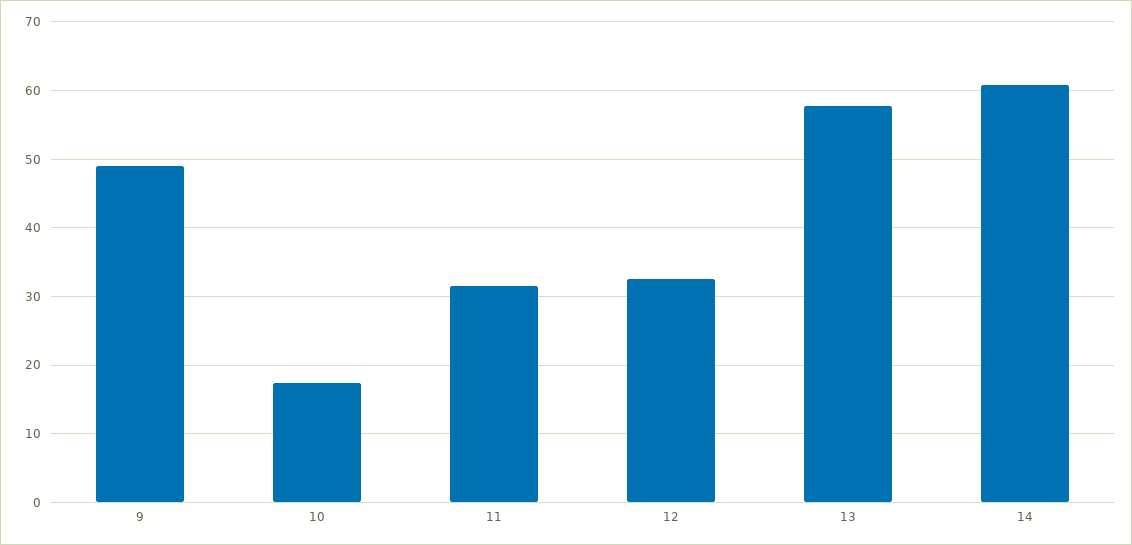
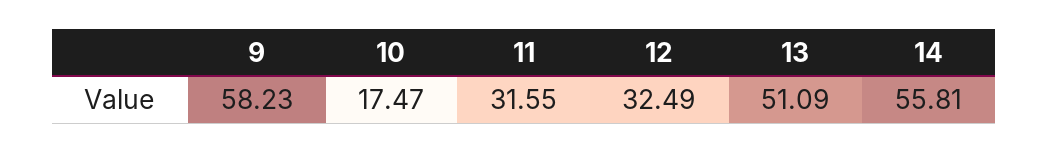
9: 49 -> 58.23
13: 58 -> 51.09
14: 61 -> 55.81

